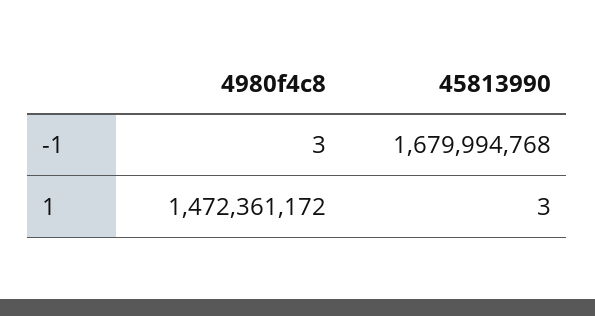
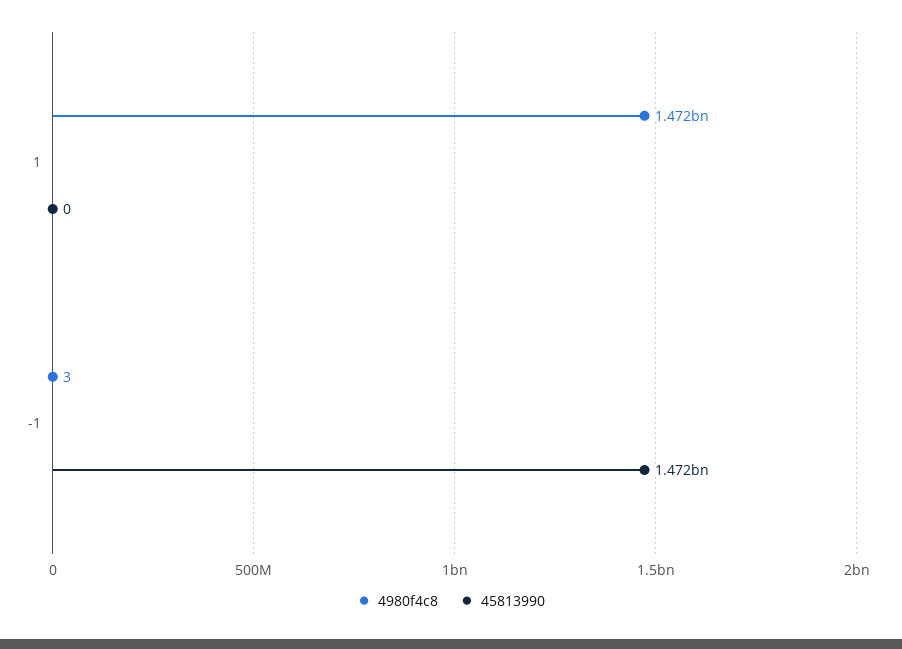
45813990, -1: 1679994768 -> 1472000000
45813990, 1: 3 -> 0

